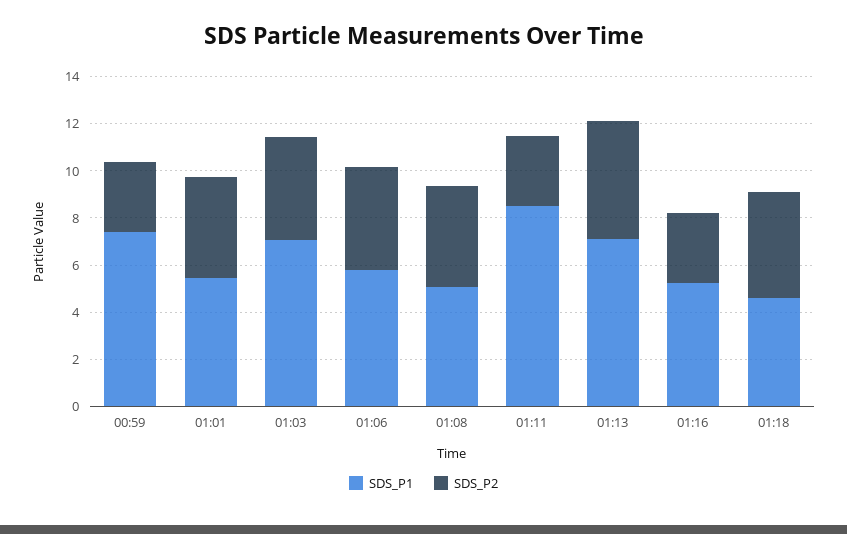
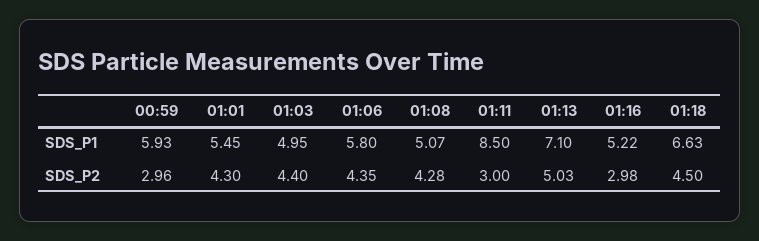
SDS_P1, 00:59: 7.5 -> 5.93
SDS_P1, 01:03: 7 -> 4.95
SDS_P1, 01:18: 4.5 -> 6.63

